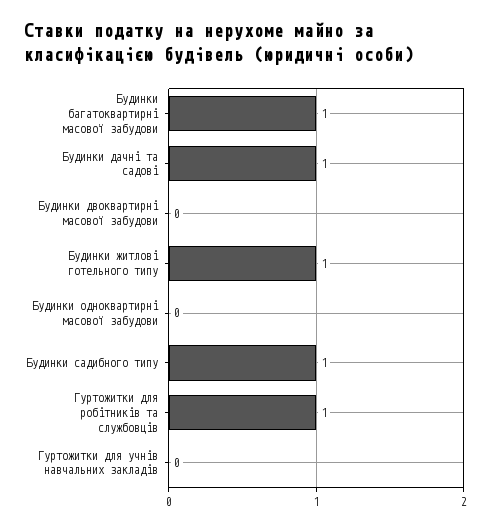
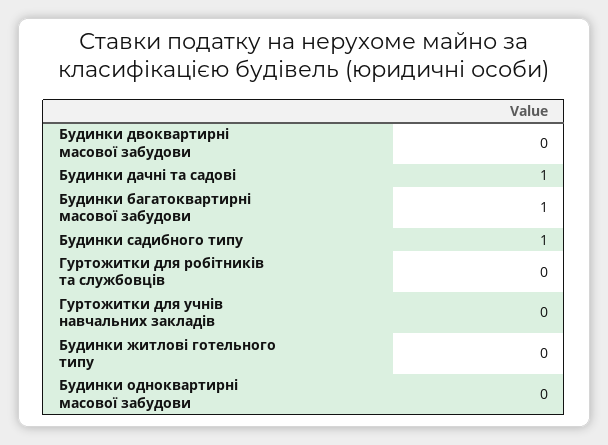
Будинки житлові готельного типу: 1 -> 0
Гуртожитки для робітників та службовців: 1 -> 0

